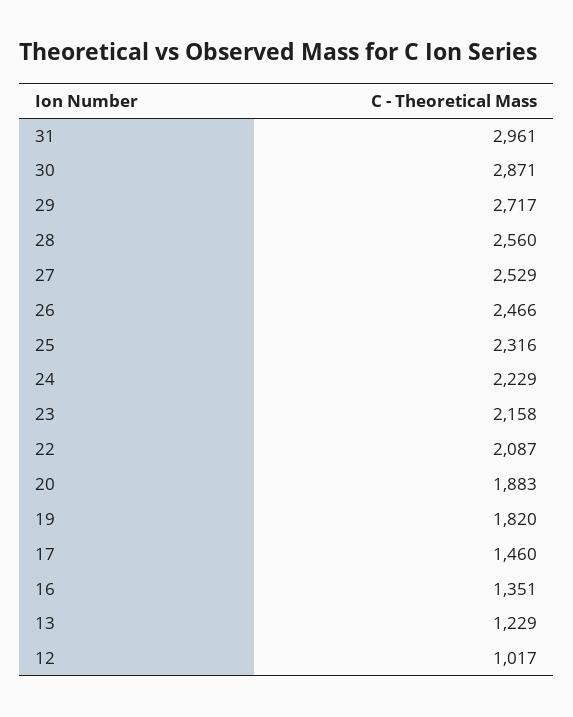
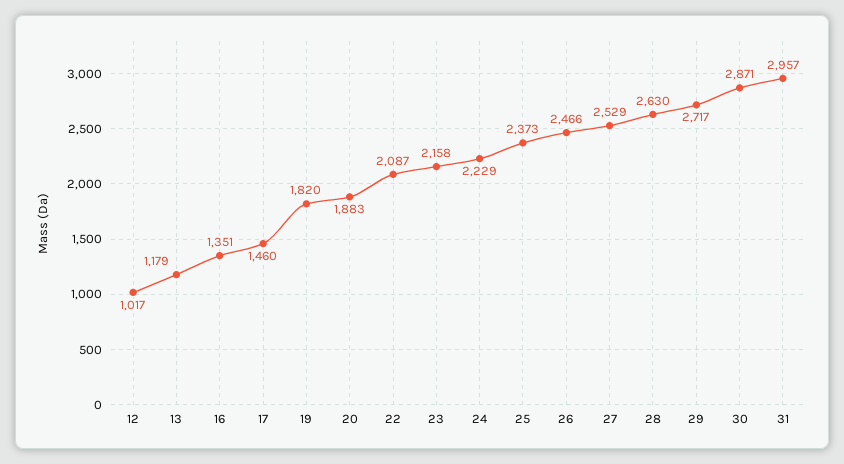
31: 2961 -> 2957
28: 2560 -> 2630
25: 2316 -> 2373
13: 1229 -> 1179

